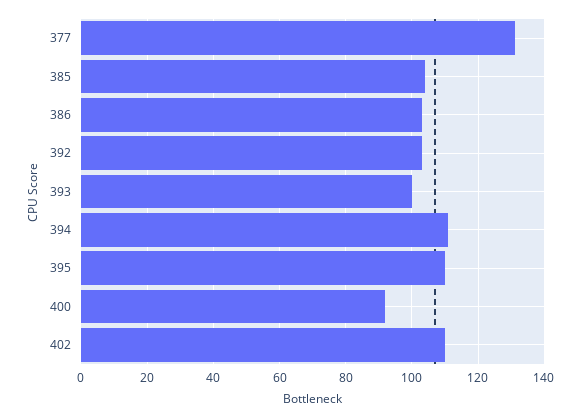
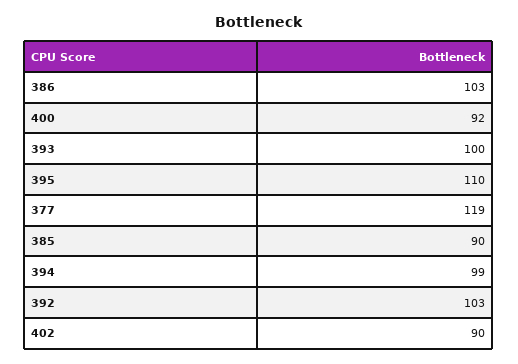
377: 130 -> 119
385: 105 -> 90
394: 110 -> 99
402: 110 -> 90

